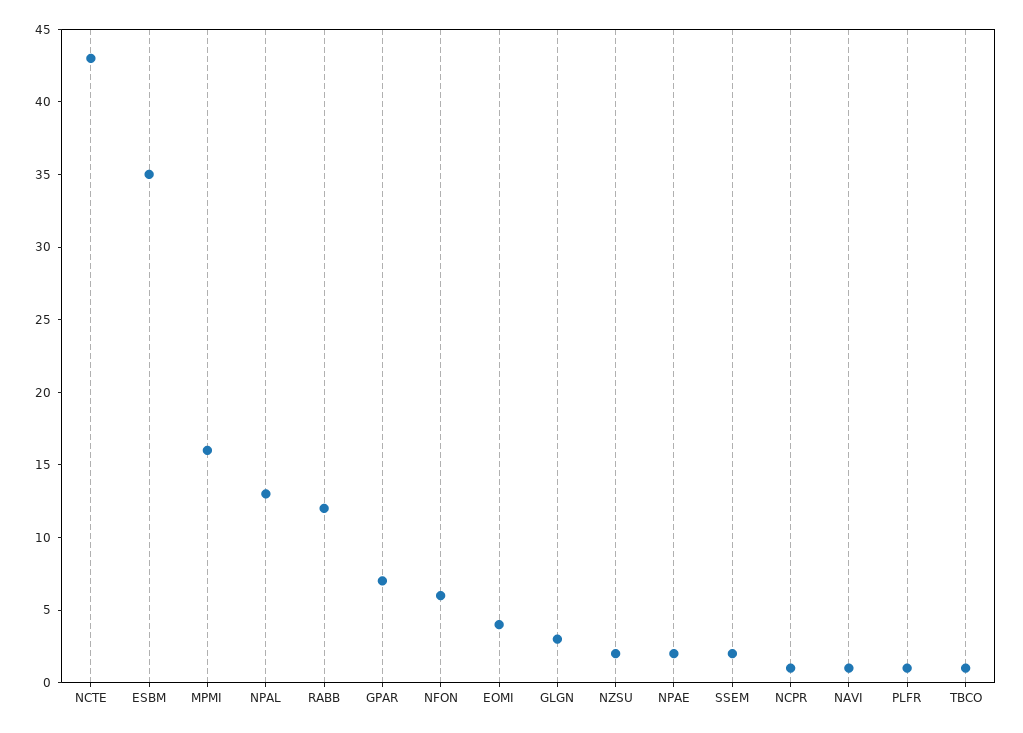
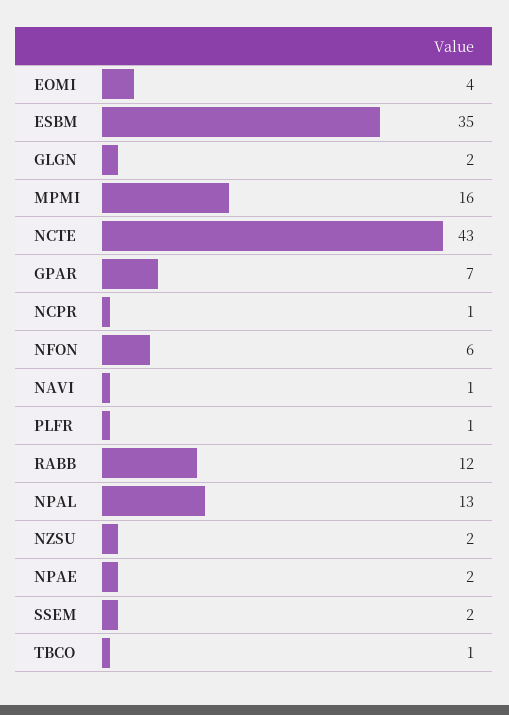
GLGN: 3 -> 2

